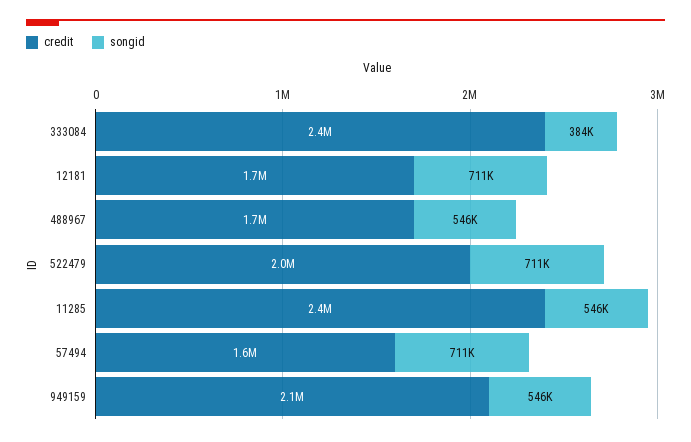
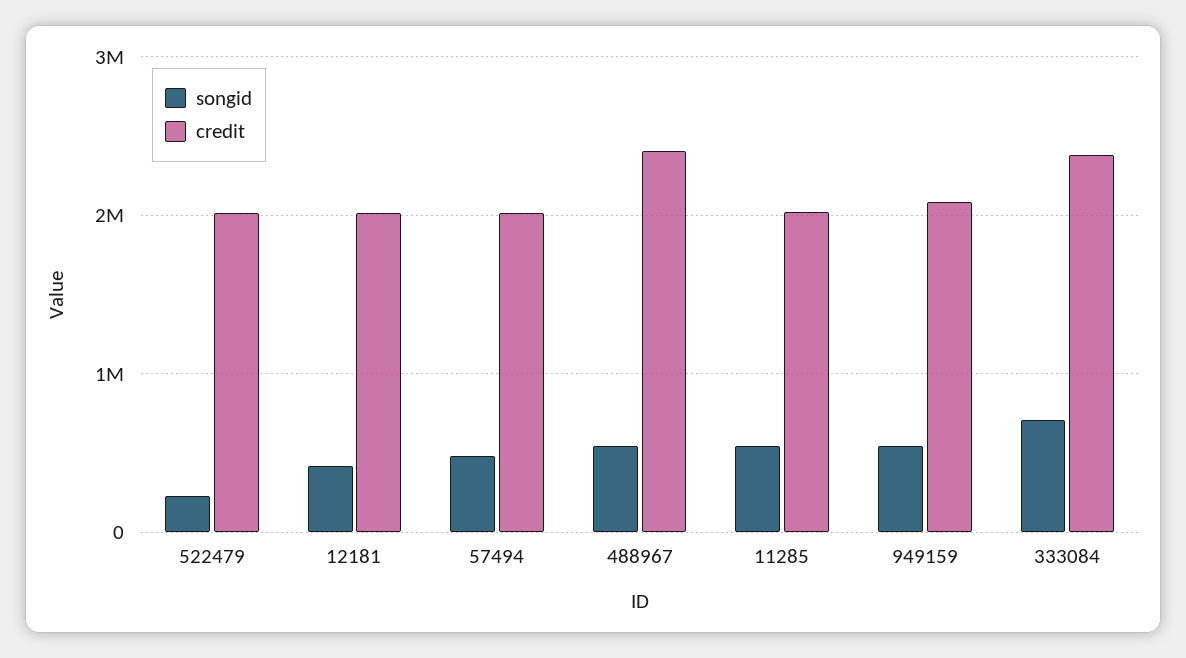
songid, 333084: 384000 -> 700000
credit, 12181: 1700000 -> 2000000
songid, 12181: 711000 -> 400000
credit, 488967: 1700000 -> 2400000
songid, 522479: 711000 -> 200000
credit, 11285: 2400000 -> 2000000
credit, 57494: 1600000 -> 2000000
songid, 57494: 711000 -> 500000

